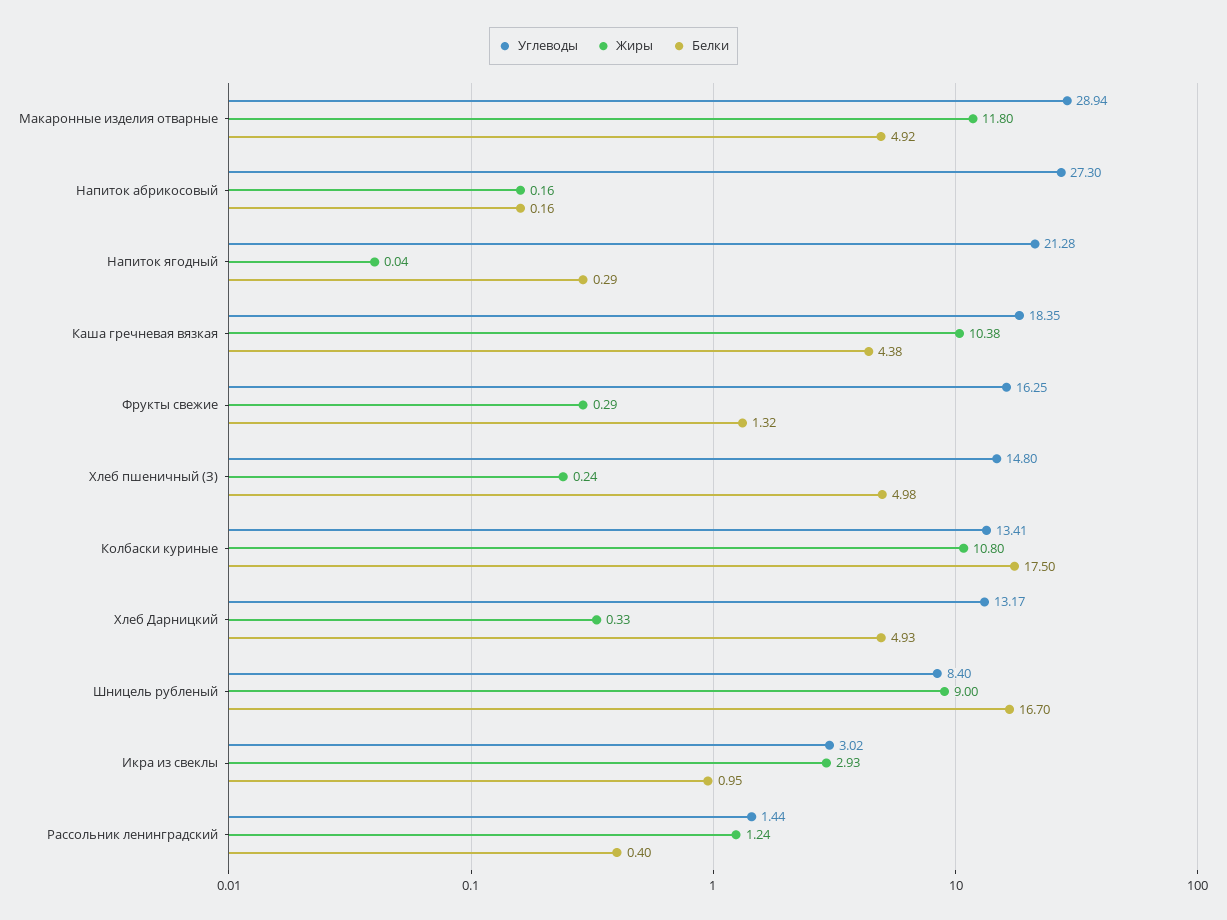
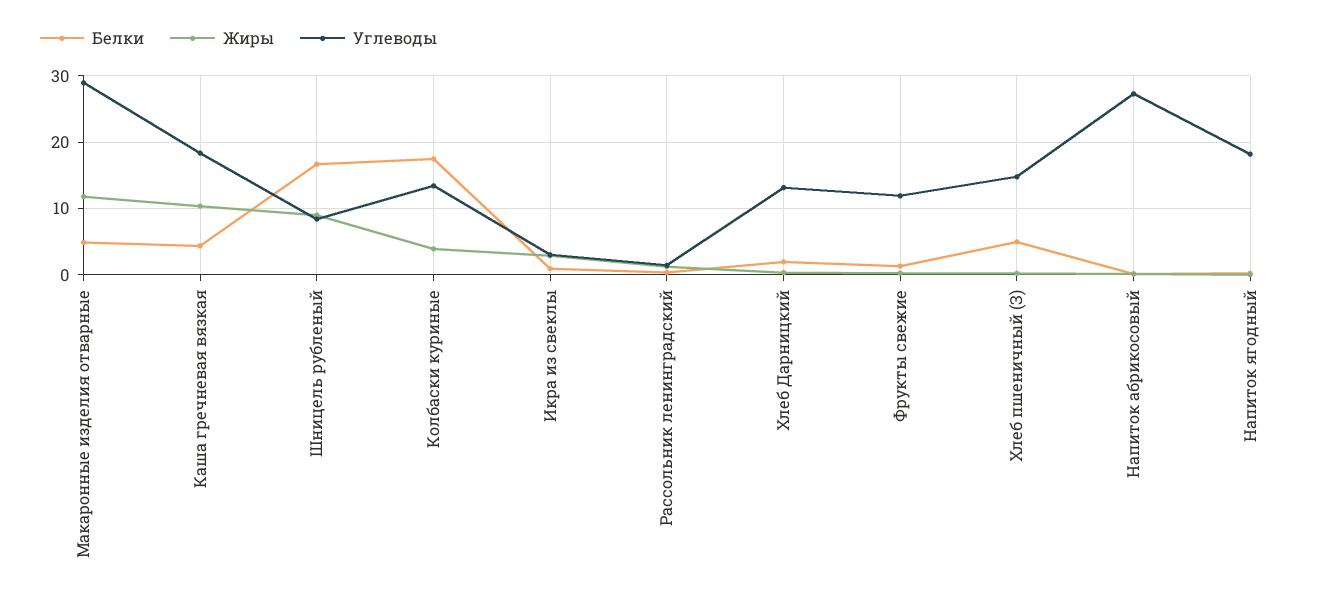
Углеводы, Напиток ягодный: 21.28 -> 18
Углеводы, Фрукты свежие: 16.25 -> 12
Жиры, Колбаски куриные: 10.8 -> 4
Белки, Хлеб Дарницкий: 4.93 -> 2

